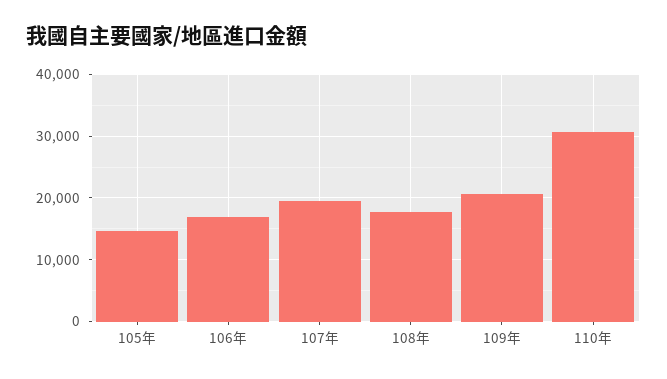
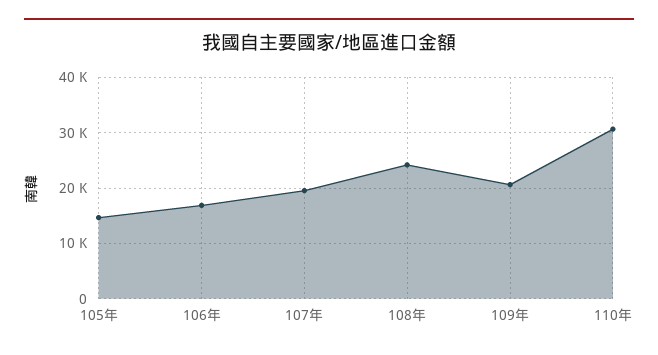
108年: 18000 -> 24000

